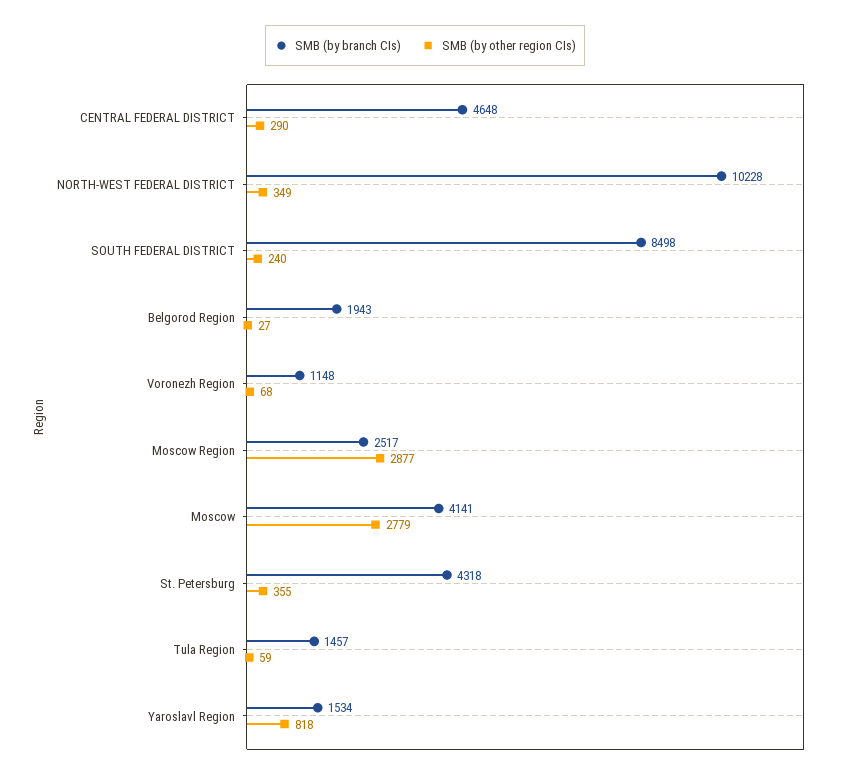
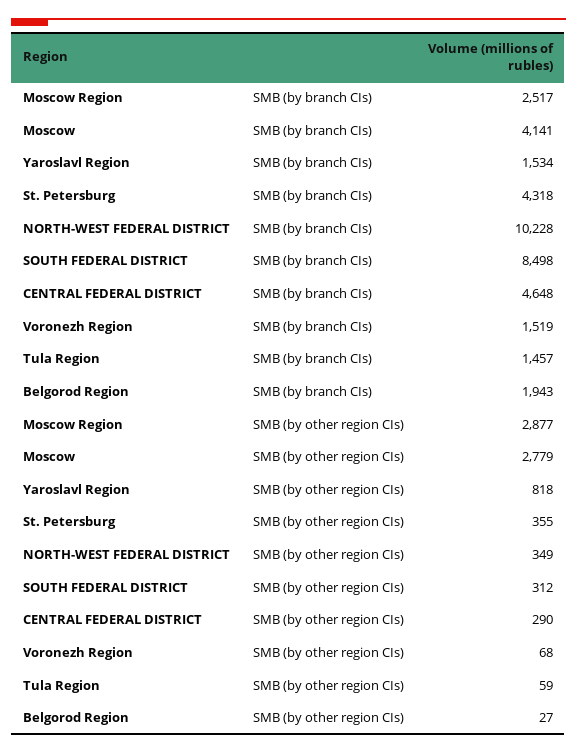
SMB (by other region CIs), SOUTH FEDERAL DISTRICT: 240 -> 312
SMB (by branch CIs), Voronezh Region: 1148 -> 1519

